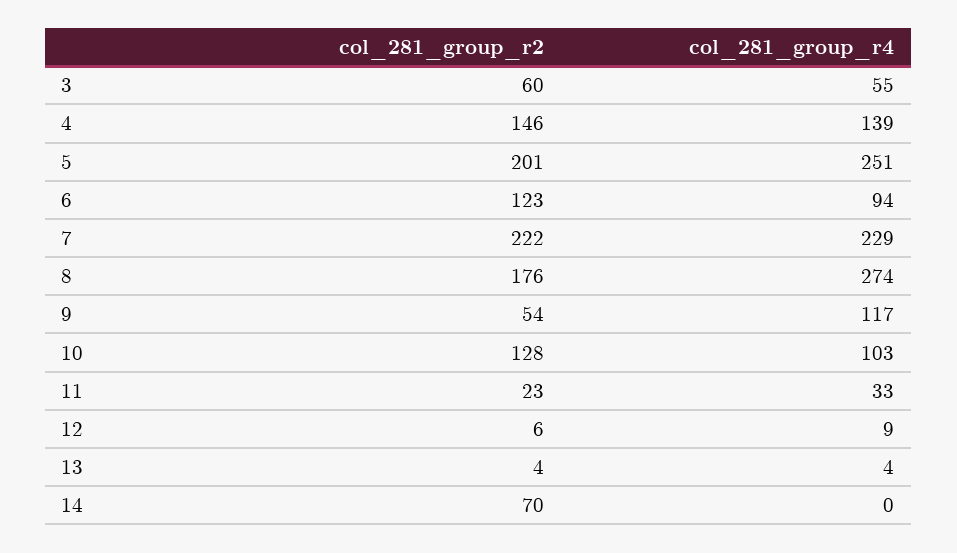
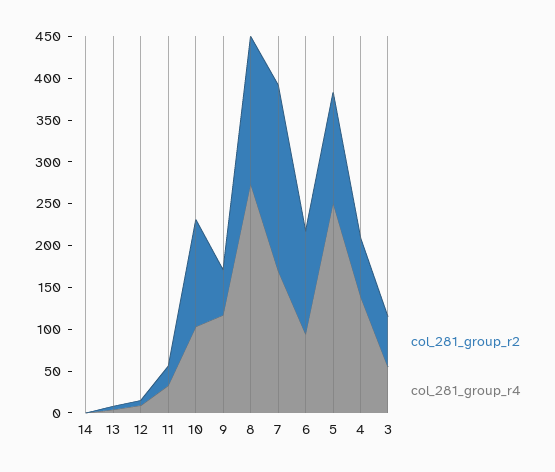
col_281_group_r2, 4: 146 -> 70
col_281_group_r2, 5: 201 -> 130
col_281_group_r4, 7: 229 -> 170
col_281_group_r2, 14: 70 -> 0

